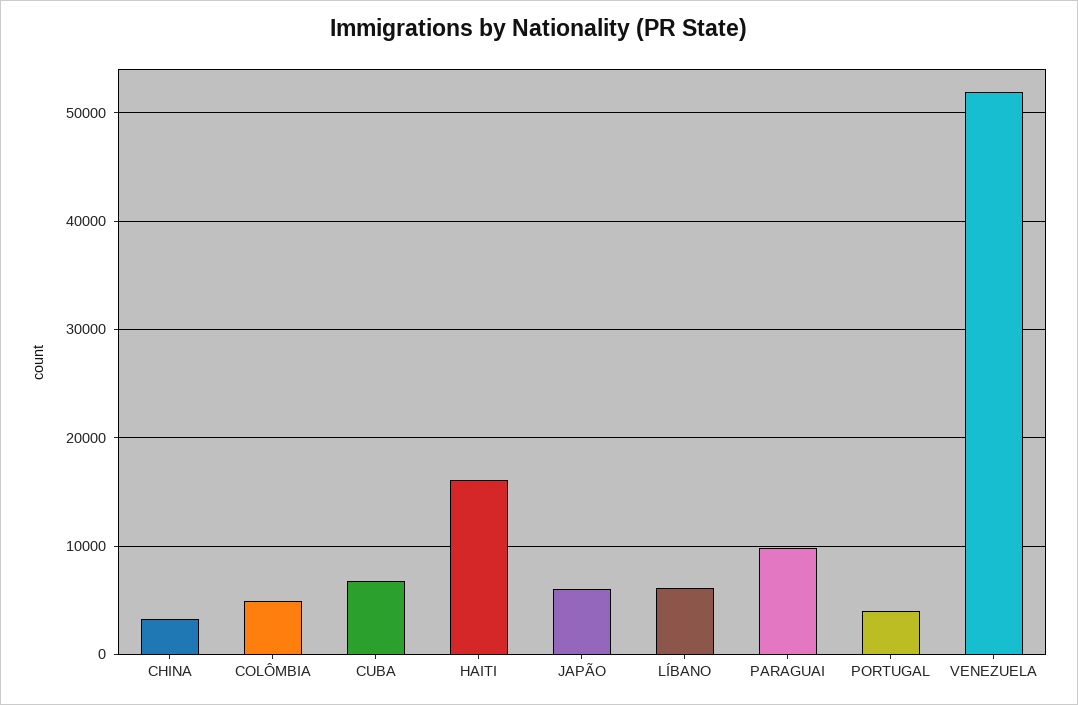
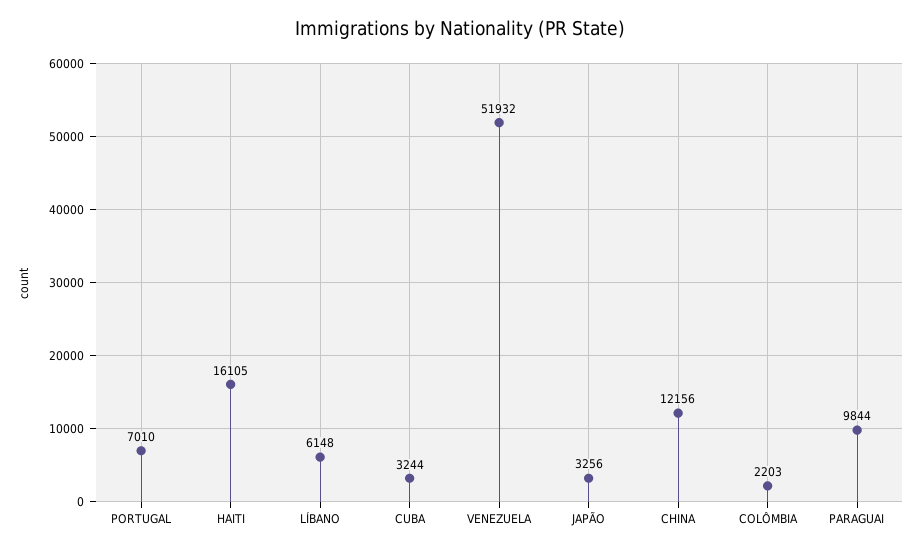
CHINA: 3000 -> 12156
COLÔMBIA: 5000 -> 2203
CUBA: 7000 -> 3244
JAPÃO: 6000 -> 3256
PORTUGAL: 4000 -> 7010

